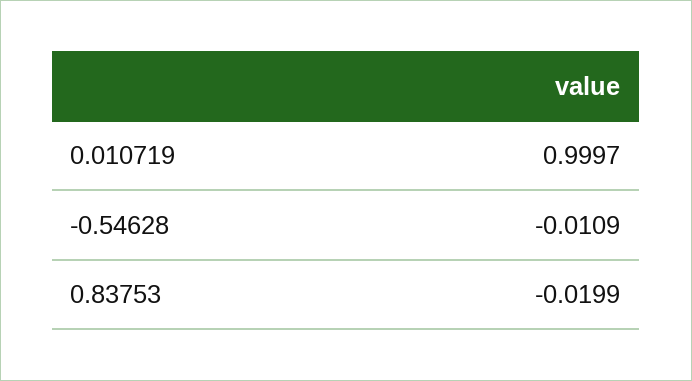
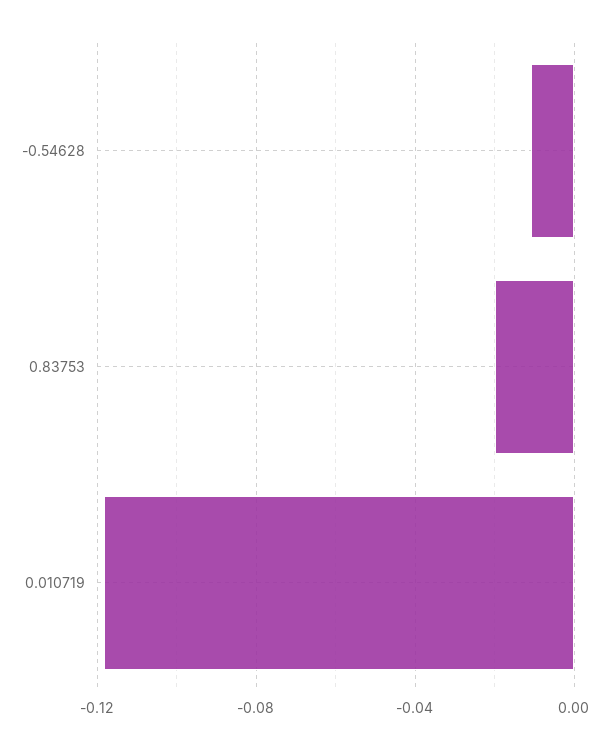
0.010719: 0.9997 -> -0.12

